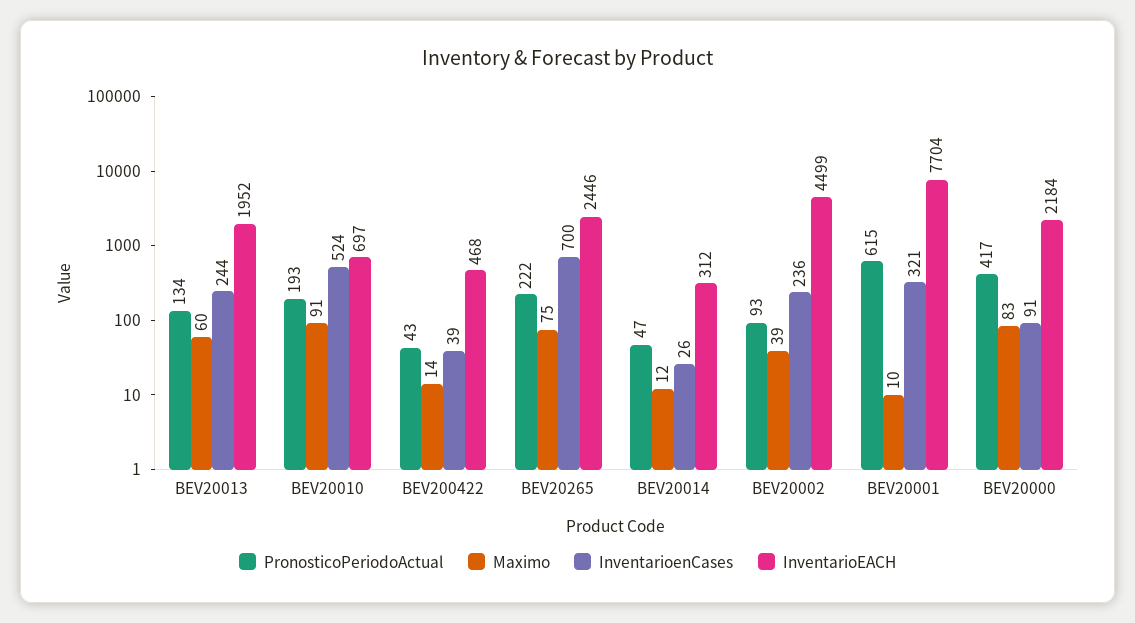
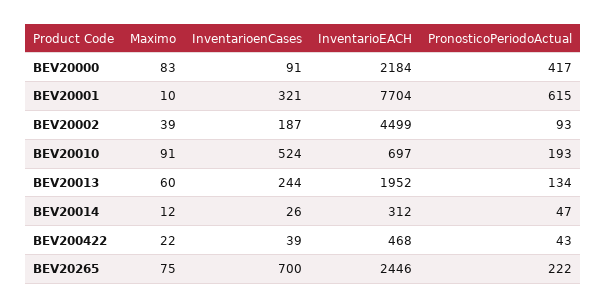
Maximo, BEV200422: 14 -> 22
InventarioenCases, BEV20002: 236 -> 187

